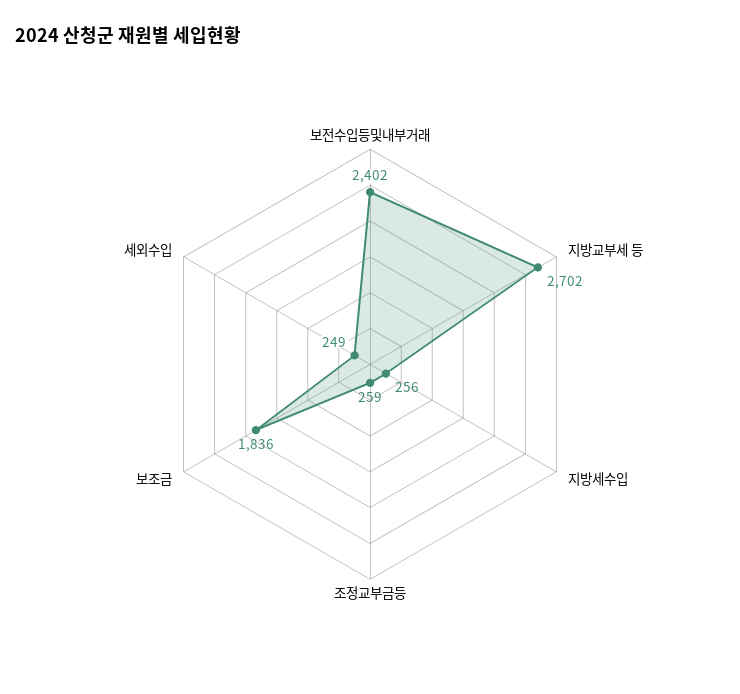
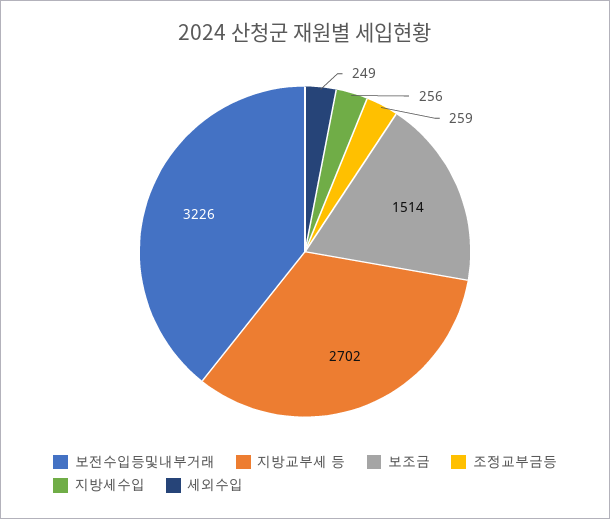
보전수입등및내부거래: 2402 -> 3226
보조금: 1836 -> 1514

